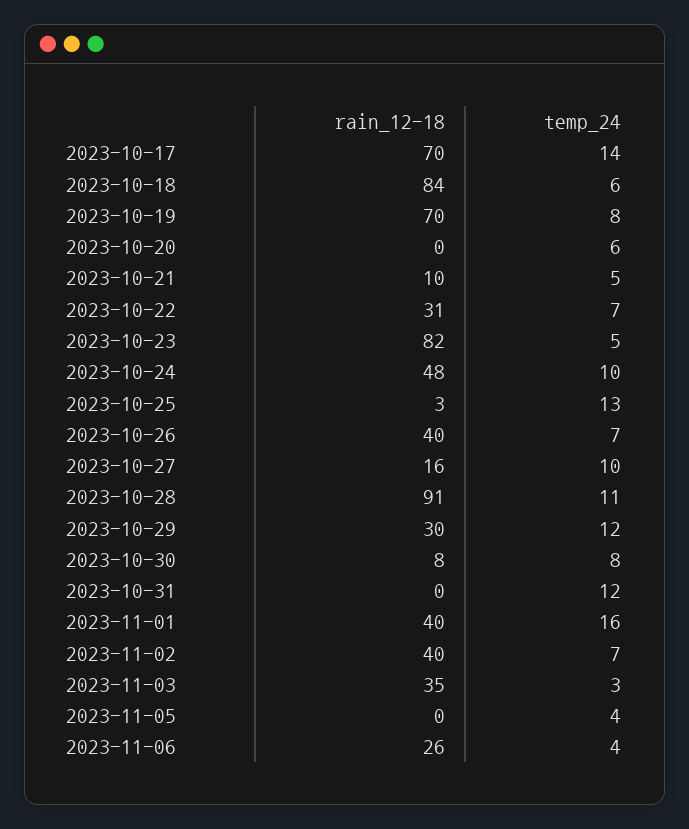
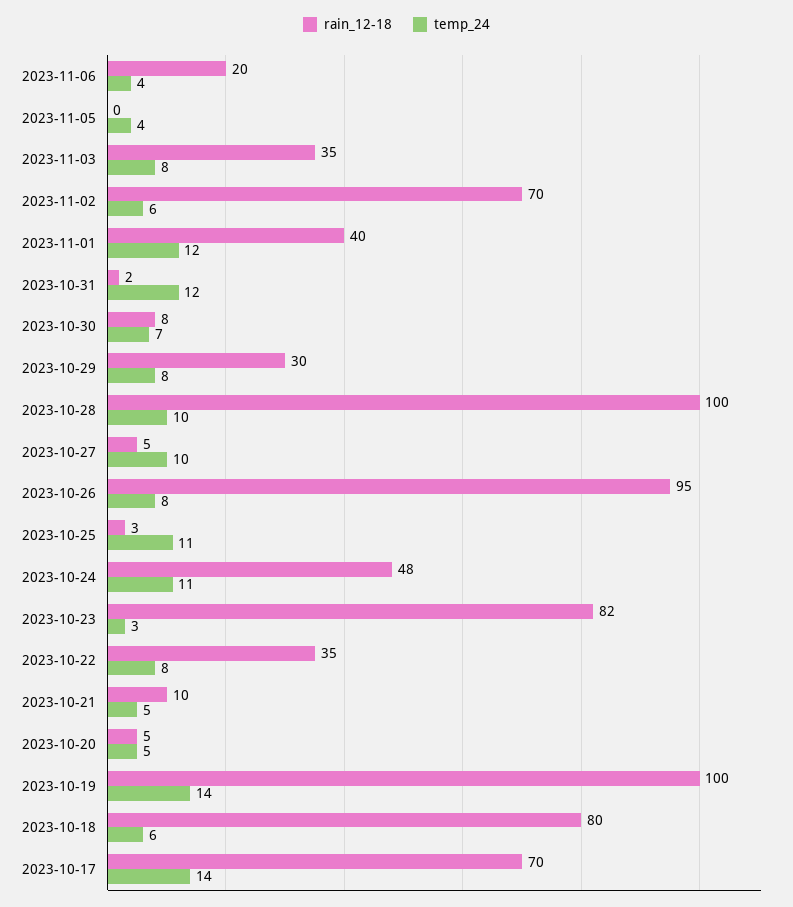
rain_12-18, 2023-10-18: 84 -> 80
rain_12-18, 2023-10-19: 70 -> 100
temp_24, 2023-10-19: 8 -> 14
rain_12-18, 2023-10-20: 0 -> 5
temp_24, 2023-10-20: 6 -> 5
rain_12-18, 2023-10-22: 31 -> 35
temp_24, 2023-10-22: 7 -> 8
temp_24, 2023-10-23: 5 -> 3
temp_24, 2023-10-24: 10 -> 11
temp_24, 2023-10-25: 13 -> 11
rain_12-18, 2023-10-26: 40 -> 95
temp_24, 2023-10-26: 7 -> 8
rain_12-18, 2023-10-27: 16 -> 5
rain_12-18, 2023-10-28: 91 -> 100
temp_24, 2023-10-28: 11 -> 10
temp_24, 2023-10-29: 12 -> 8
temp_24, 2023-10-30: 8 -> 7
rain_12-18, 2023-10-31: 0 -> 2
temp_24, 2023-11-01: 16 -> 12
rain_12-18, 2023-11-02: 40 -> 70
temp_24, 2023-11-02: 7 -> 6
temp_24, 2023-11-03: 3 -> 8
rain_12-18, 2023-11-06: 26 -> 20

